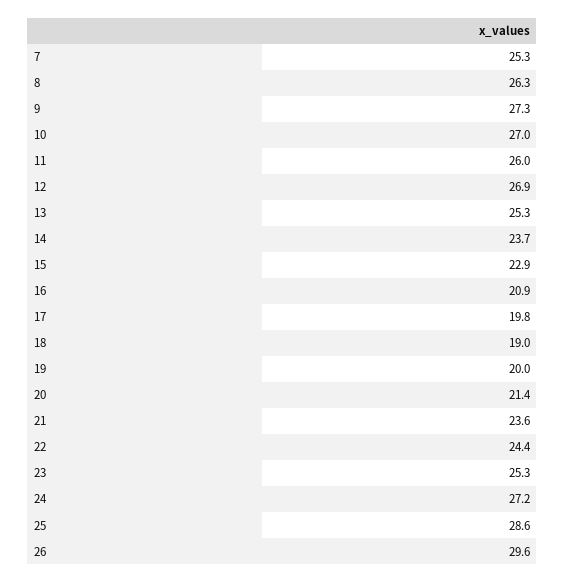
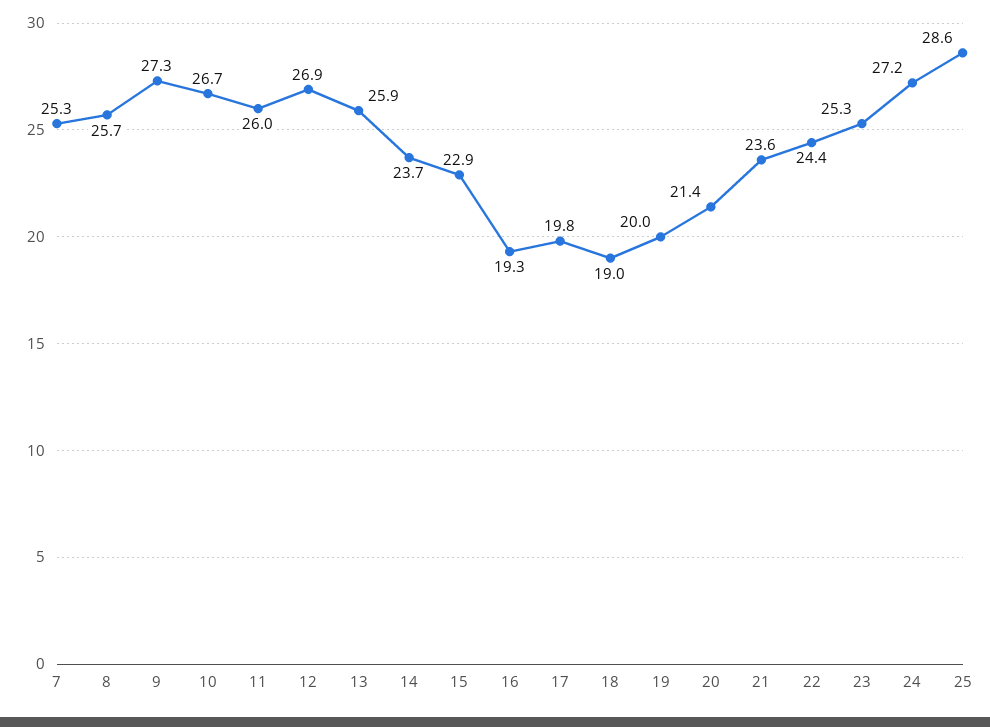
8: 26.3 -> 25.7
10: 27 -> 26.7
13: 25.3 -> 25.9
16: 20.9 -> 19.3
26: 29.6 -> none

